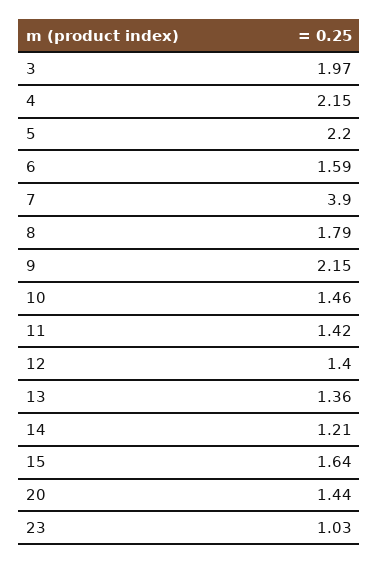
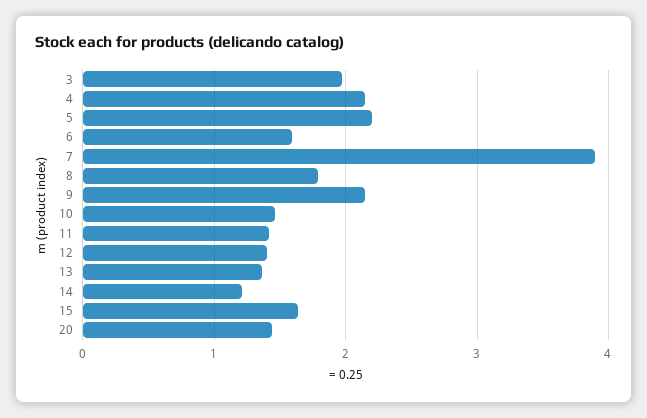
23: 1.03 -> none

